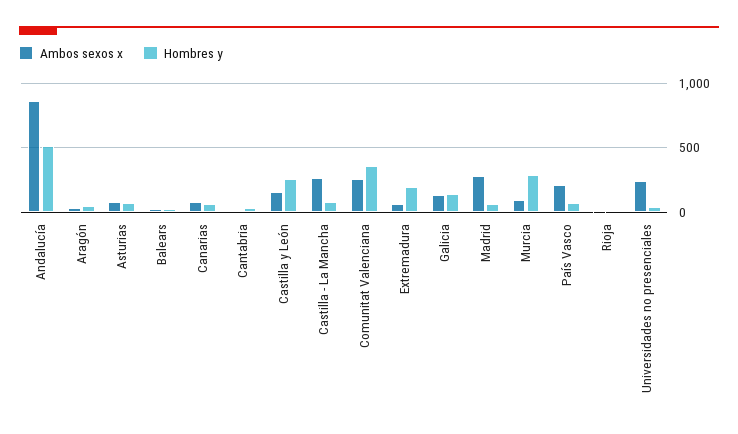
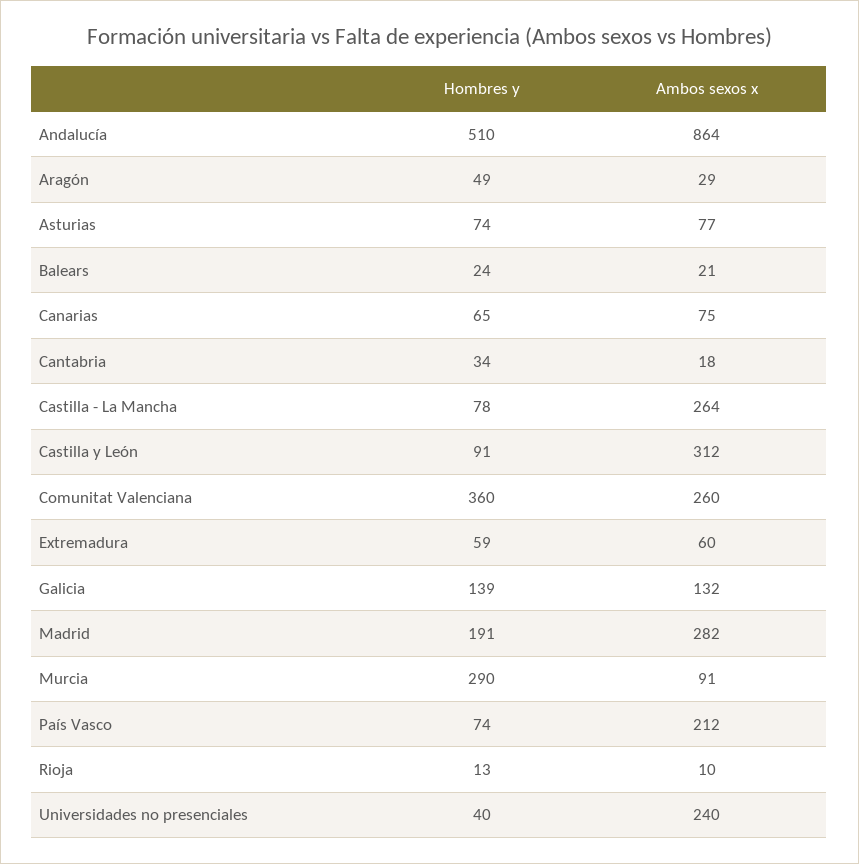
Ambos sexos x, Castilla y León: 150 -> 312
Hombres y, Castilla y León: 250 -> 91
Hombres y, Extremadura: 200 -> 59
Hombres y, Madrid: 50 -> 191

